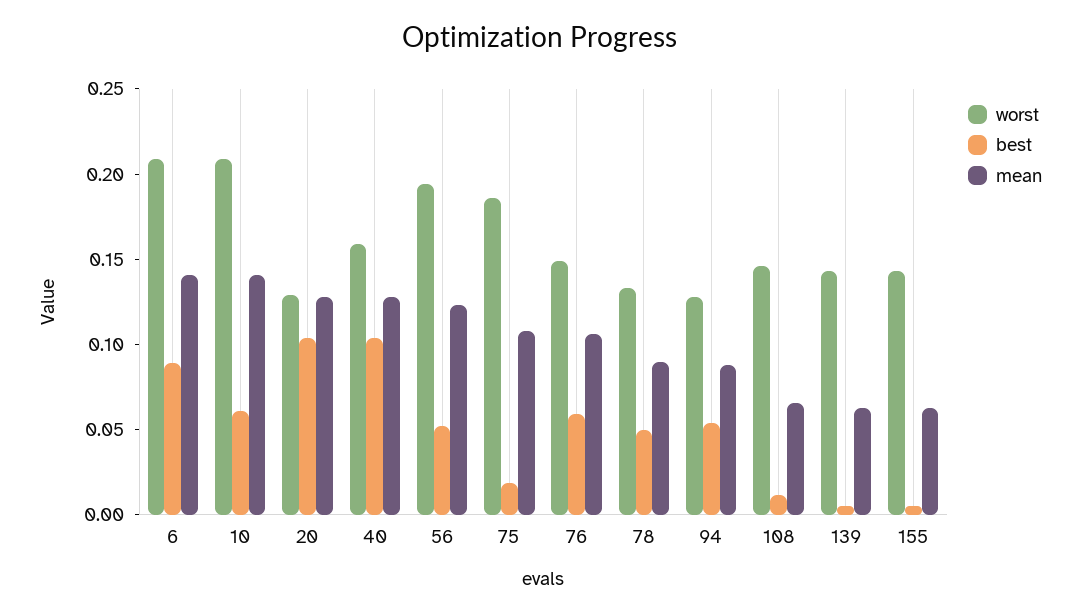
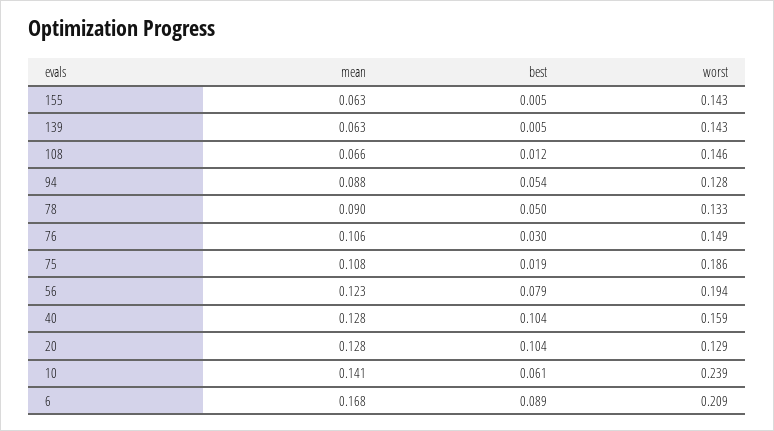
mean, 6: 0.14 -> 0.168
worst, 10: 0.21 -> 0.239
best, 56: 0.05 -> 0.079
best, 76: 0.06 -> 0.03

